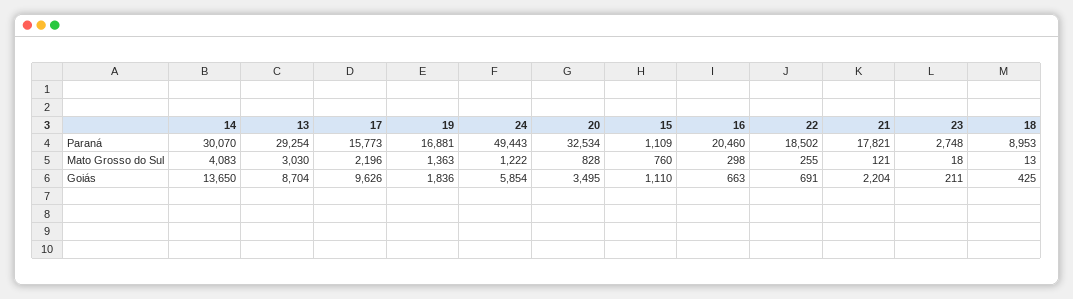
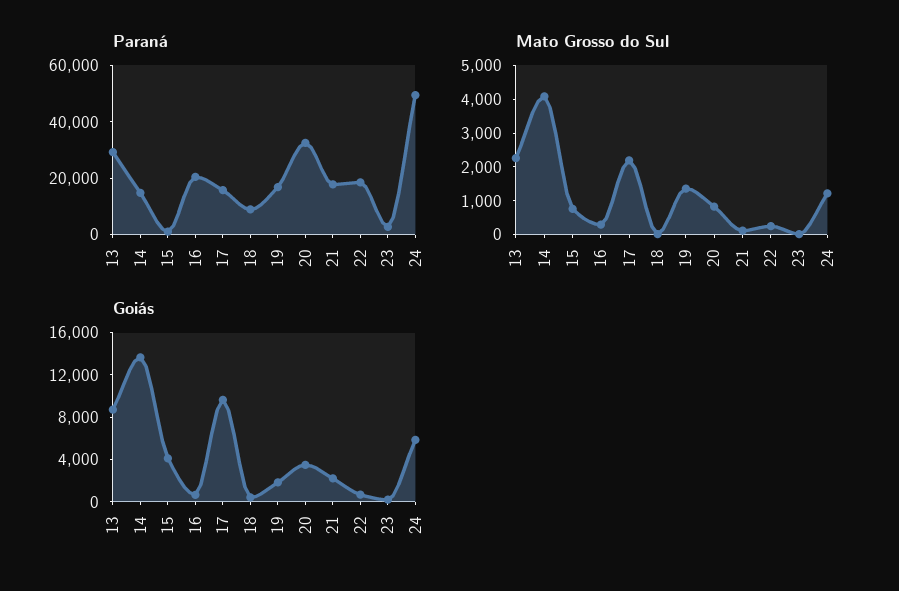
Paraná, 14: 30070 -> 15000
Mato Grosso do Sul, 13: 3030 -> 2250
Goiás, 15: 1110 -> 4000

